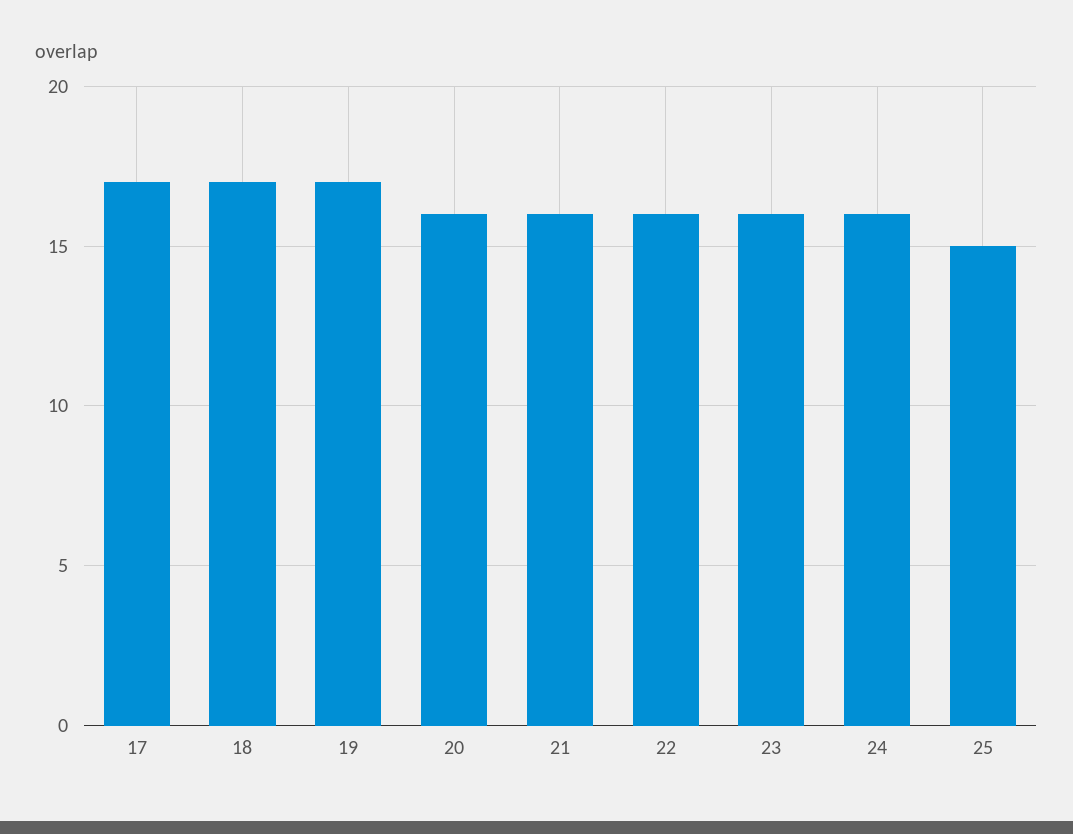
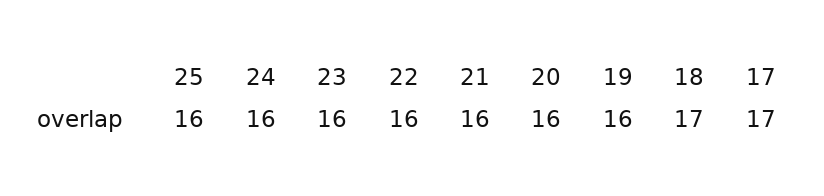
19: 17 -> 16
25: 15 -> 16

